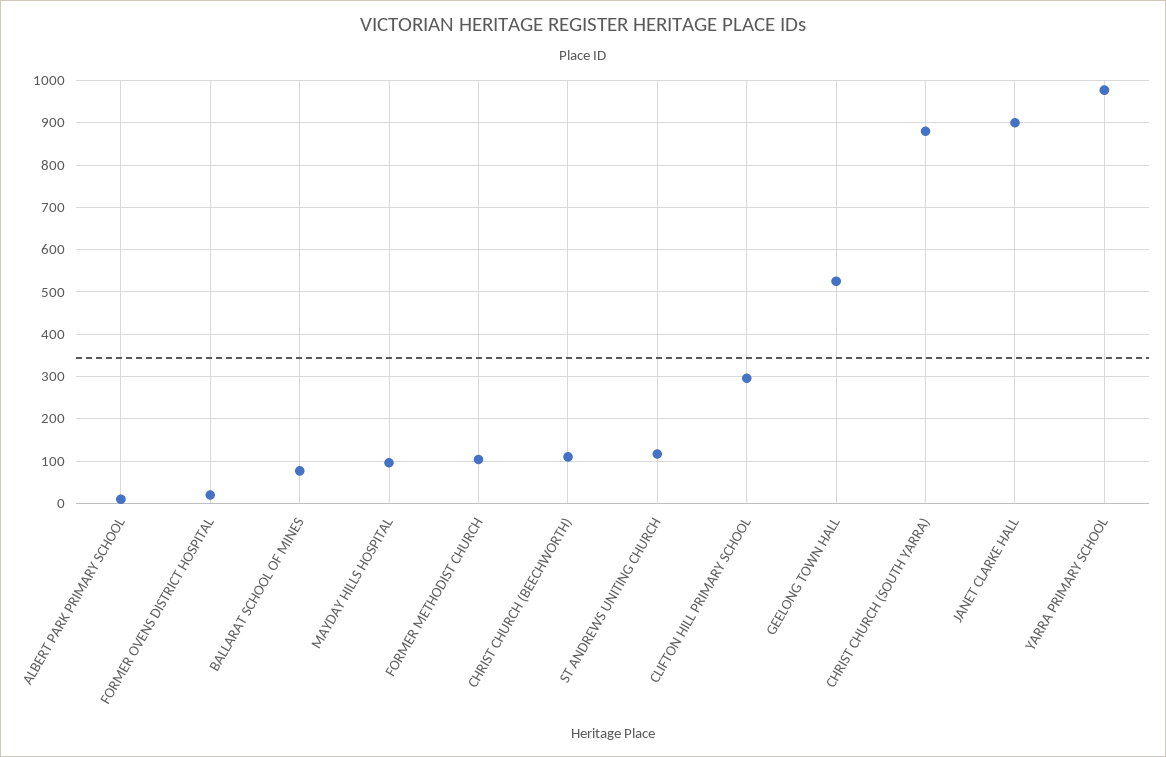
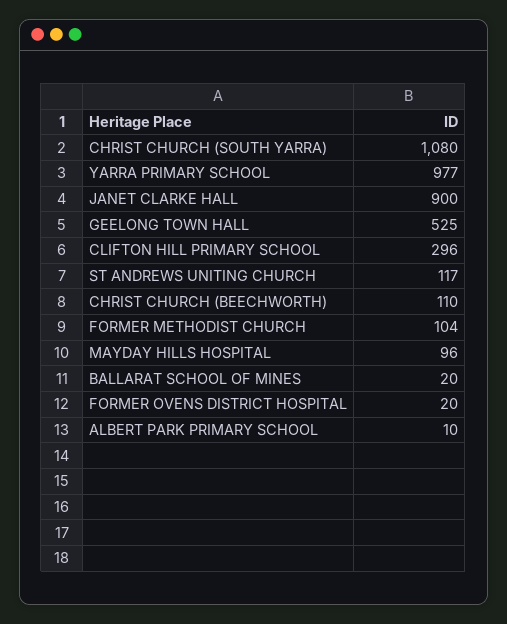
BALLARAT SCHOOL OF MINES: 80 -> 20
CHRIST CHURCH (SOUTH YARRA): 880 -> 1080

